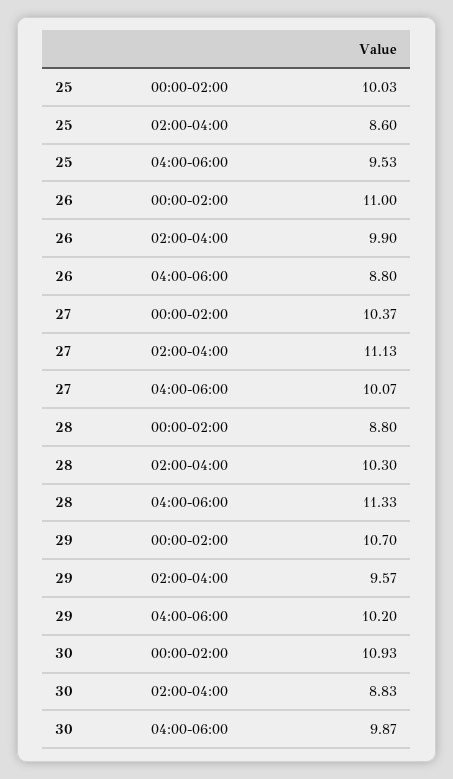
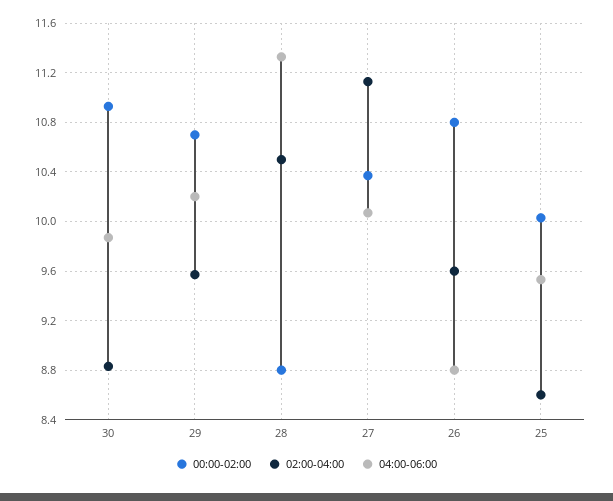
00:00-02:00, 26: 11 -> 10.8
02:00-04:00, 26: 9.9 -> 9.6
02:00-04:00, 28: 10.3 -> 10.5

